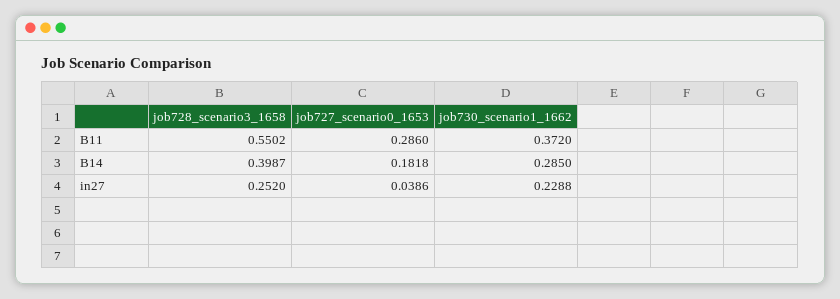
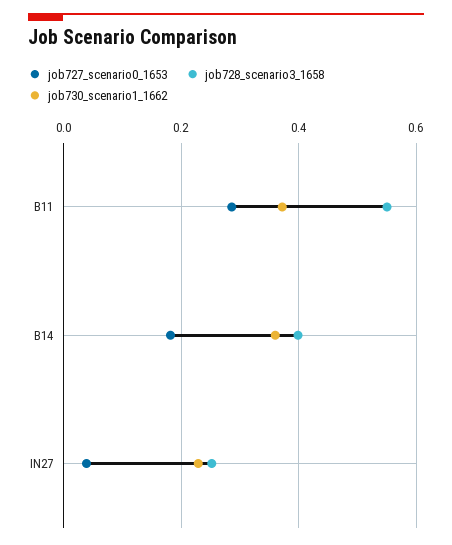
job730_scenario1_1662, B14: 0.285 -> 0.36

